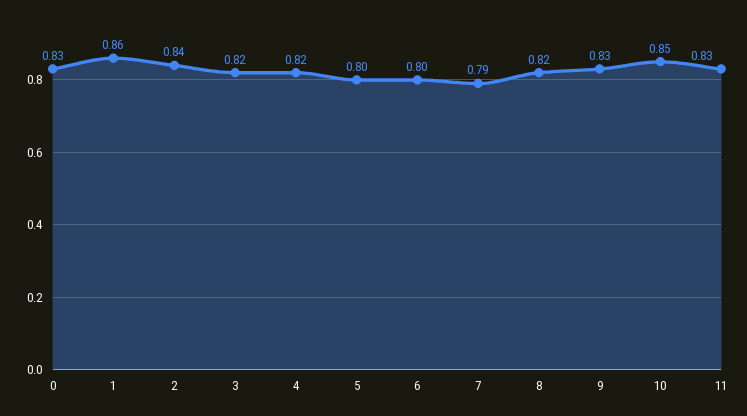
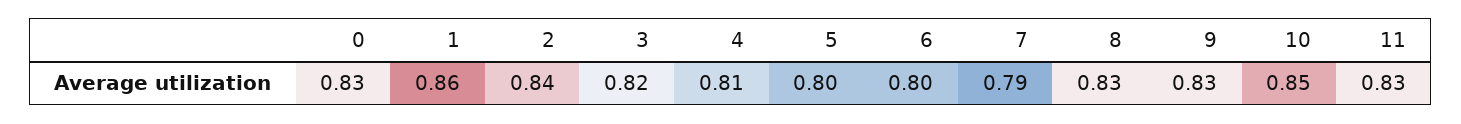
4: 0.82 -> 0.81
8: 0.82 -> 0.83

